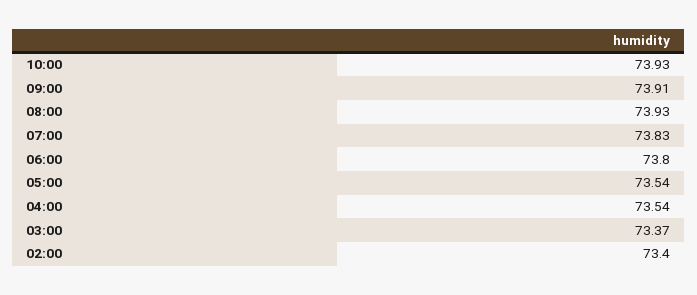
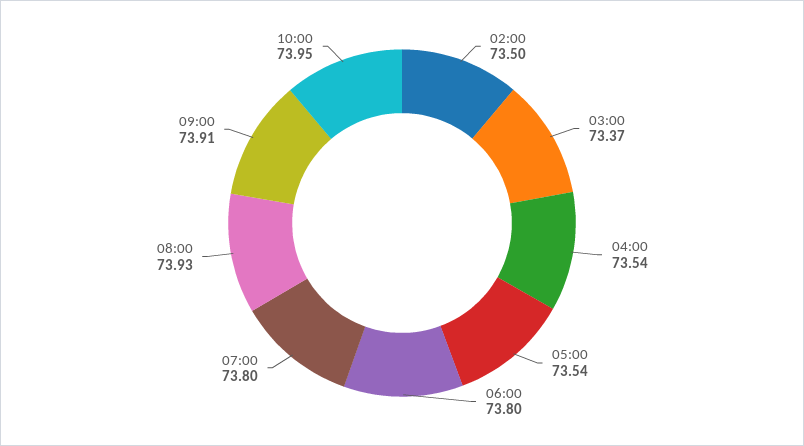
10:00: 73.93 -> 73.95
07:00: 73.83 -> 73.8
02:00: 73.4 -> 73.5

